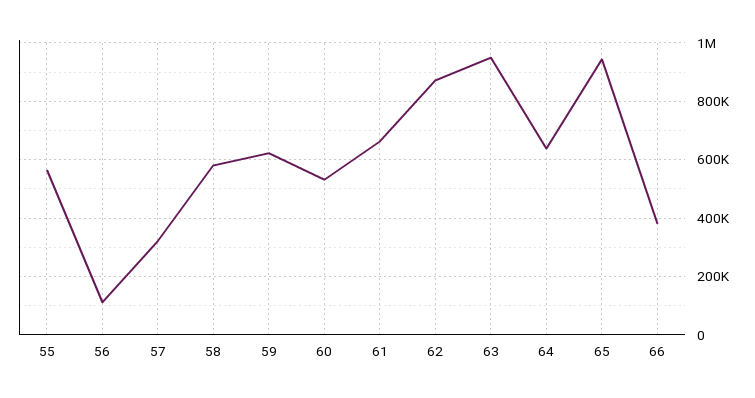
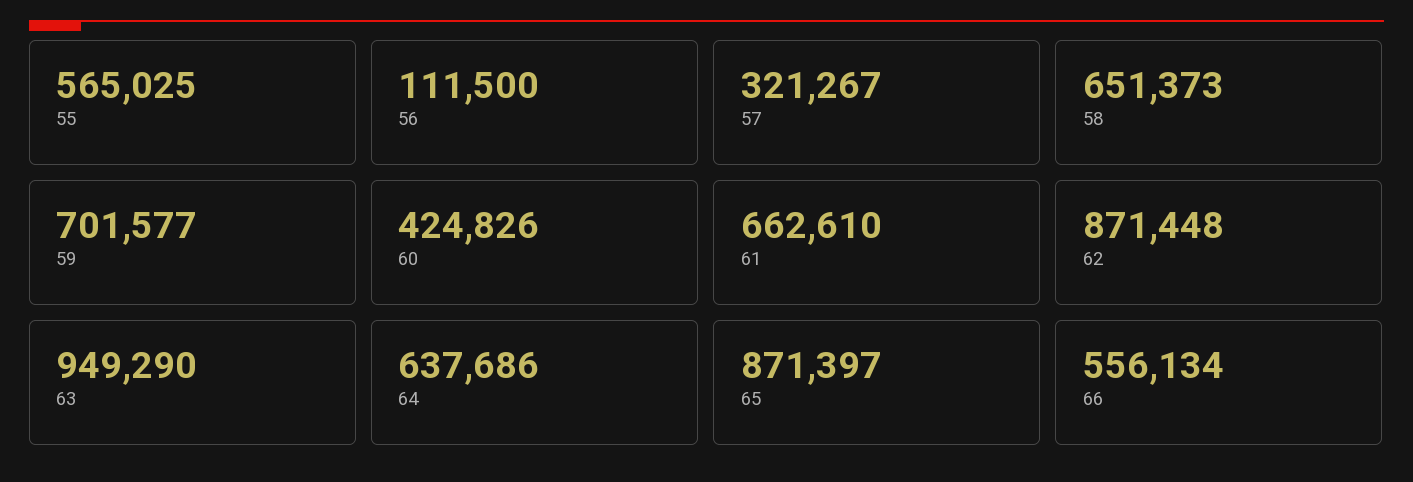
58: 575000 -> 651373
59: 625000 -> 701577
60: 525000 -> 424826
65: 950000 -> 871397
66: 375000 -> 556134

